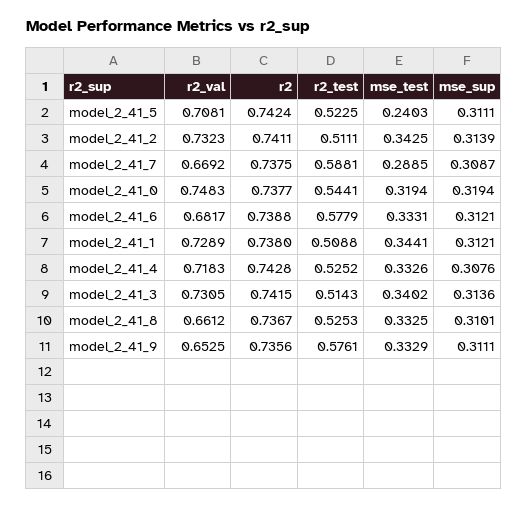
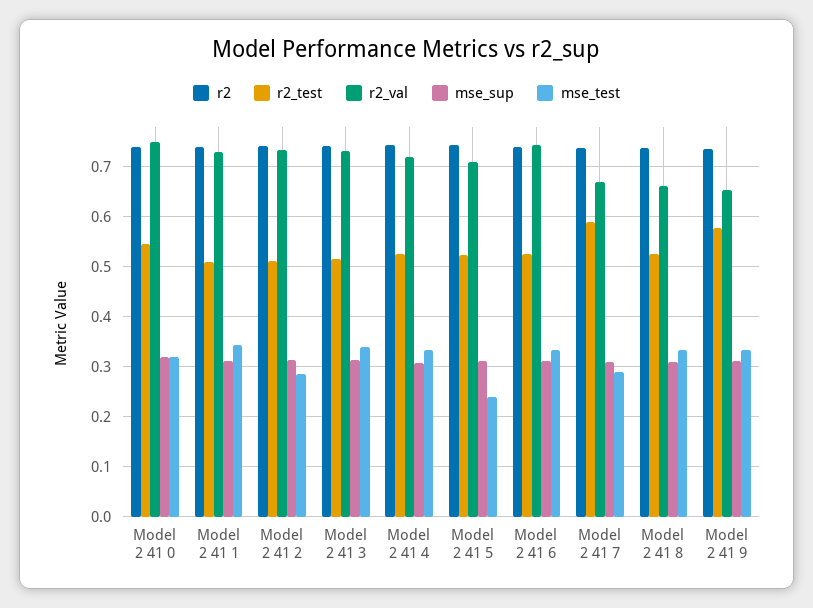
mse_test, model_2_41_2: 0.3425 -> 0.28
r2_val, model_2_41_6: 0.6817 -> 0.74
r2_test, model_2_41_6: 0.5779 -> 0.52

